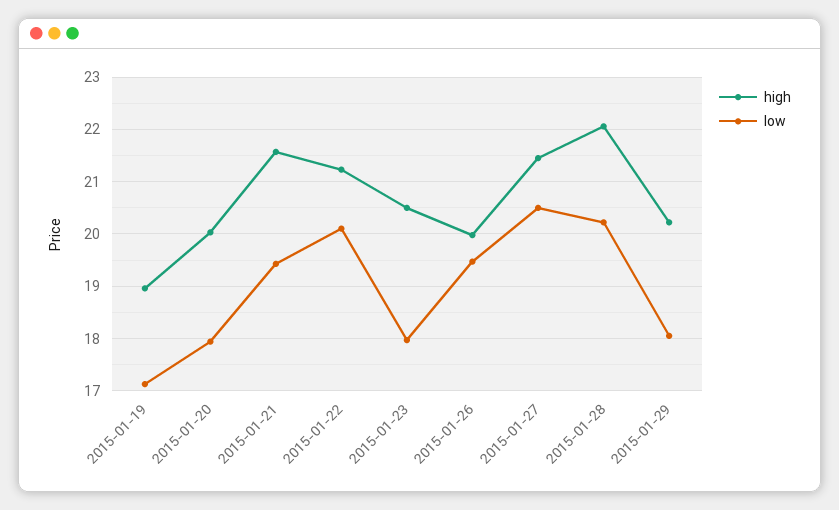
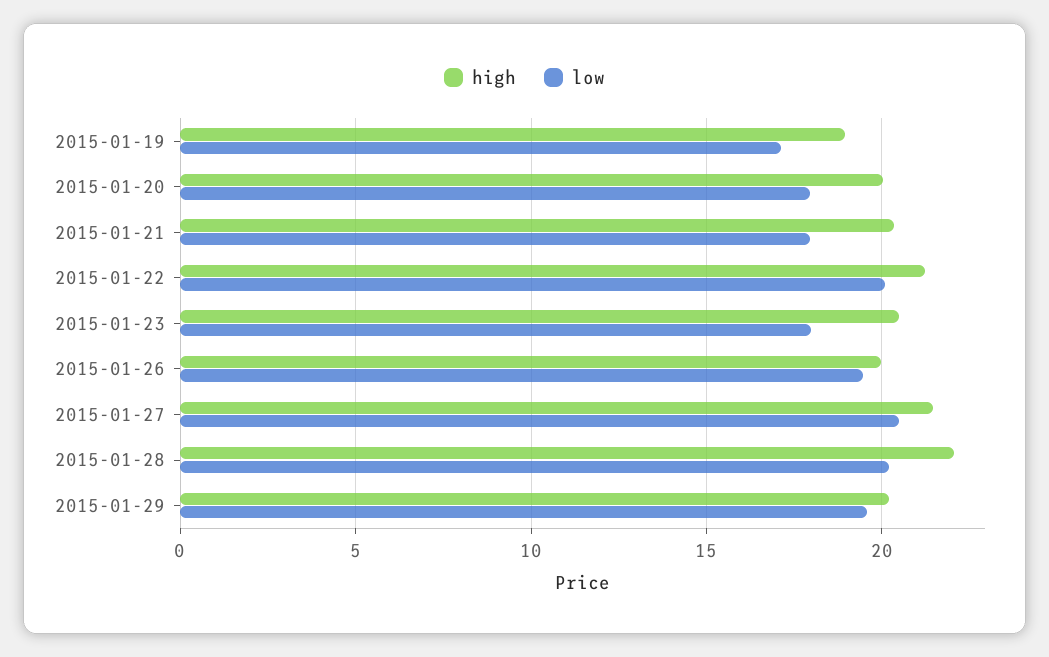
high, 2015-01-21: 21.6 -> 20.5
low, 2015-01-21: 19.4 -> 18
low, 2015-01-29: 18 -> 19.5

